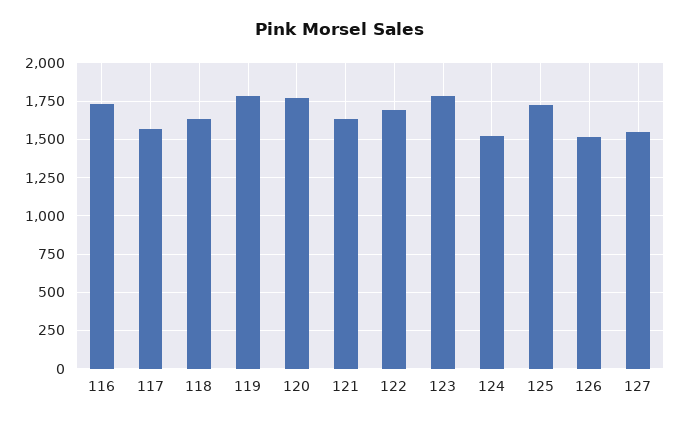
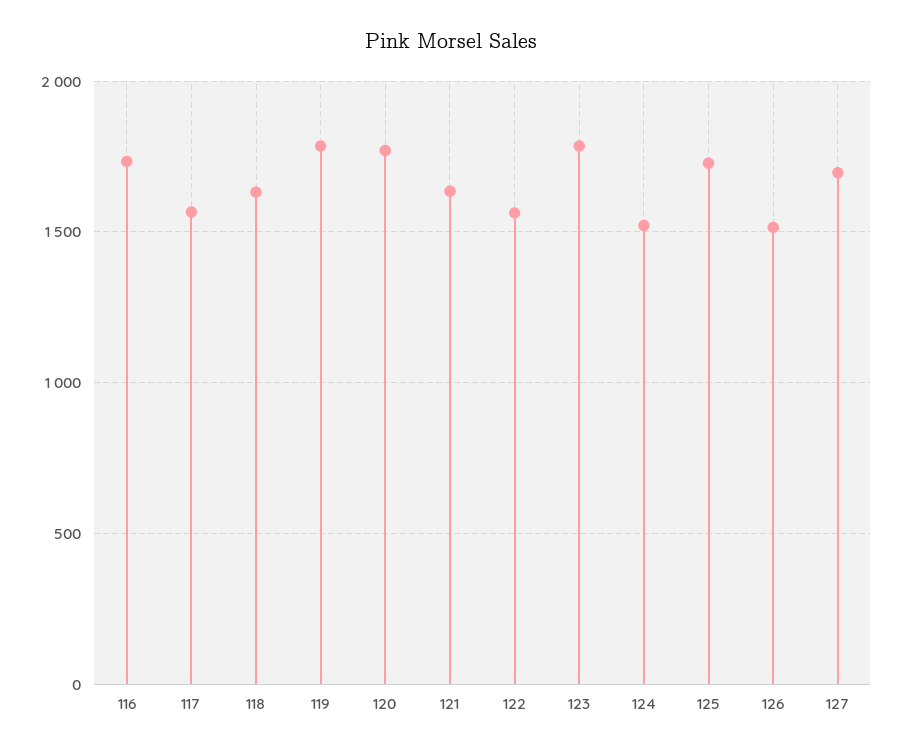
122: 1700 -> 1550
127: 1550 -> 1700

